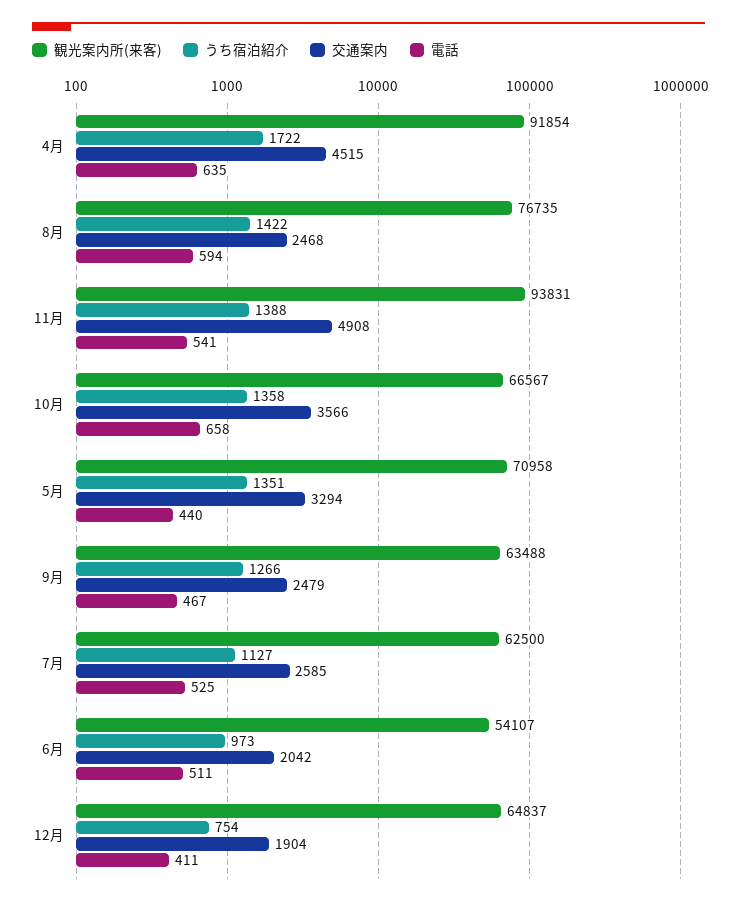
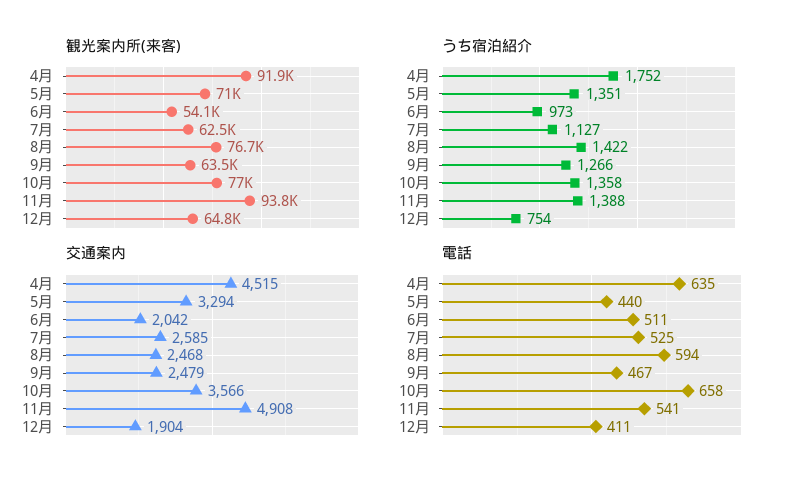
うち宿泊紹介, 4月: 1722 -> 1752
観光案内所(来客), 10月: 66567 -> 77000

